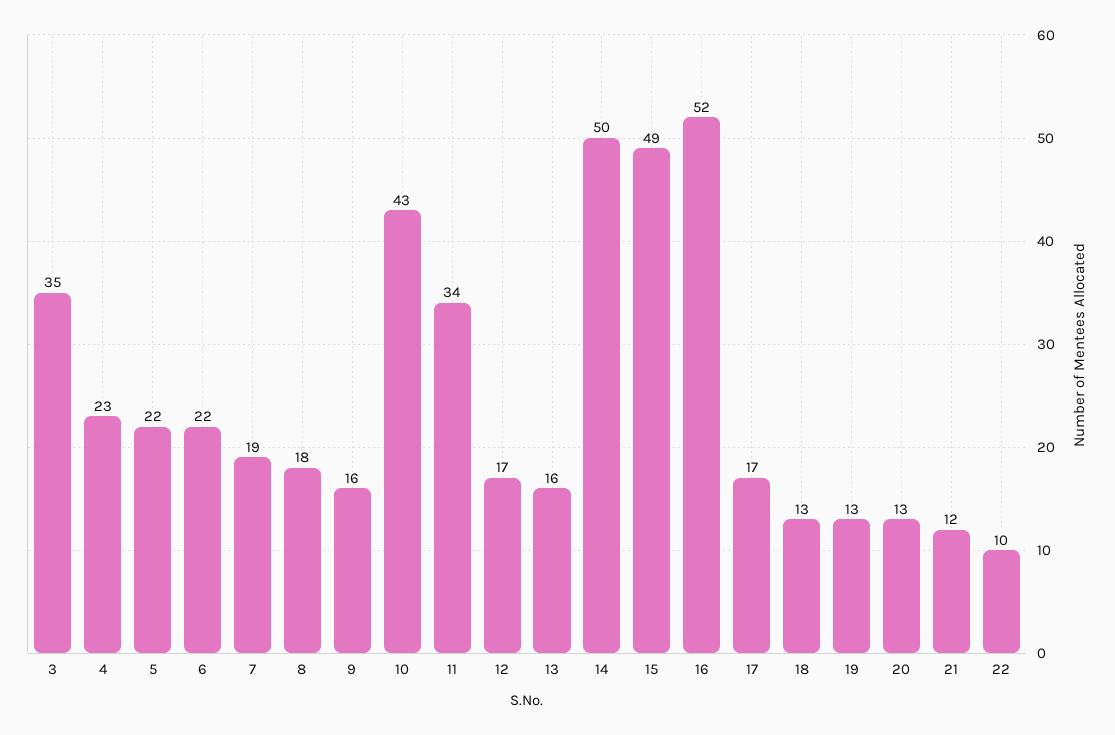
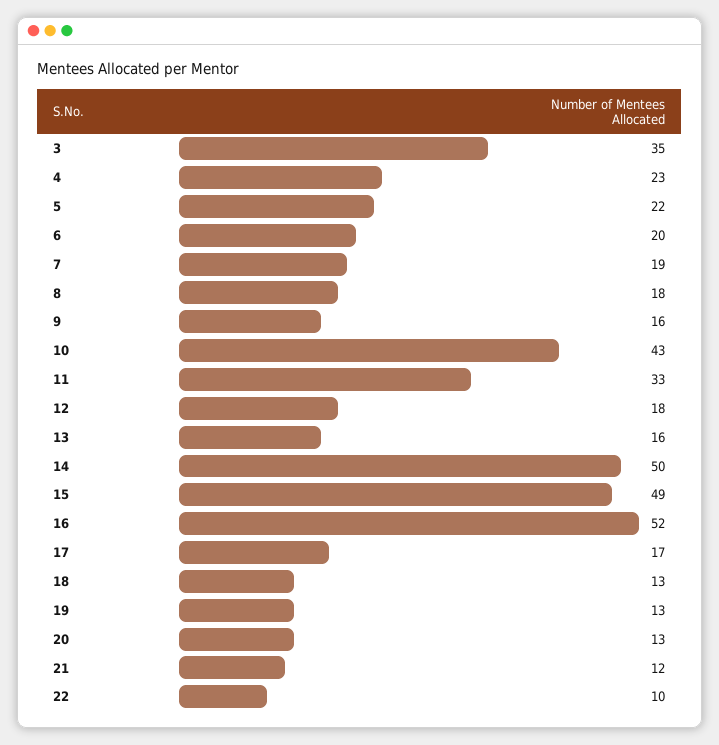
6: 22 -> 20
11: 34 -> 33
12: 17 -> 18

